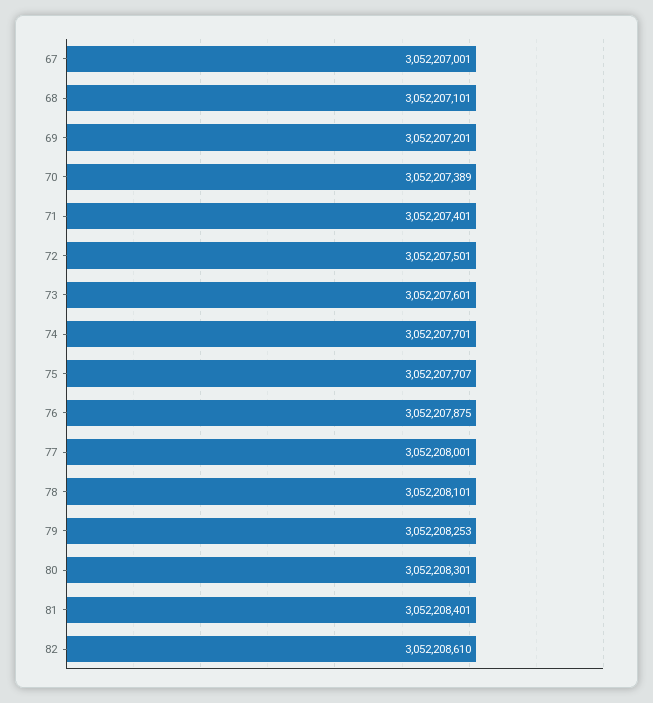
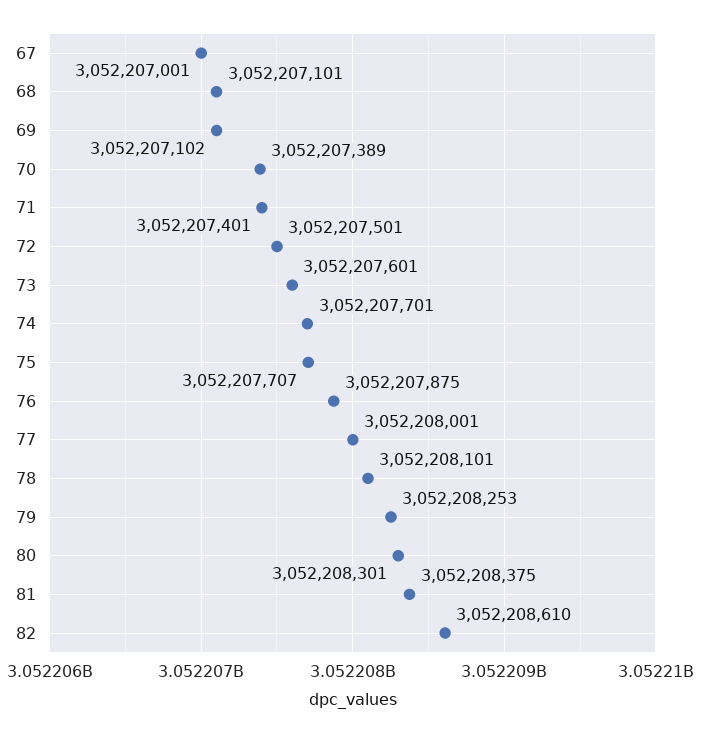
69: 3052207201 -> 3052207102
81: 3052208401 -> 3052208375

